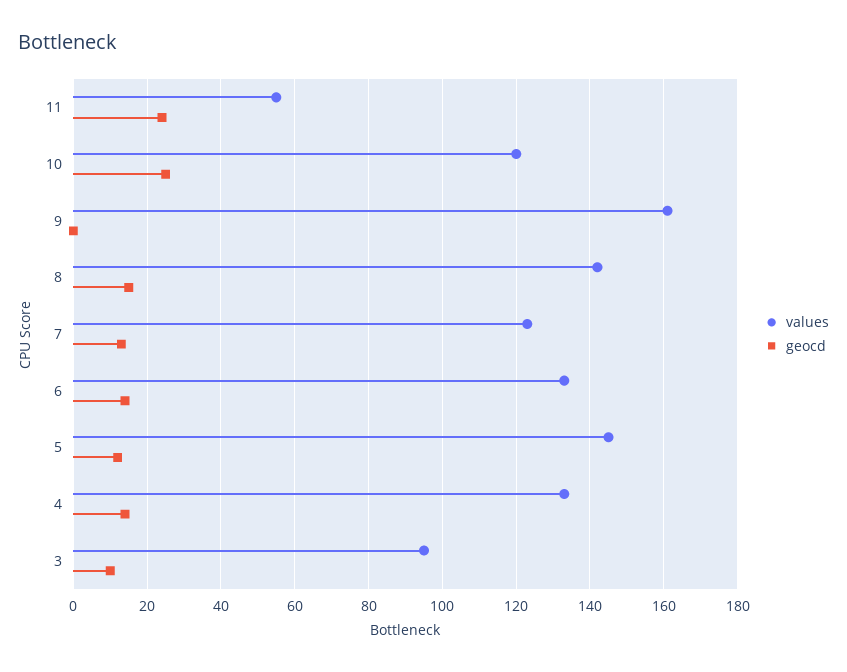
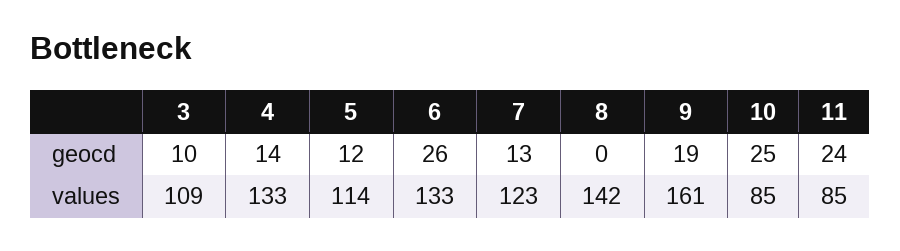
values, 11: 55 -> 85
values, 10: 120 -> 85
geocd, 9: 0 -> 19
geocd, 8: 15 -> 0
geocd, 6: 15 -> 26
values, 5: 145 -> 114
values, 3: 95 -> 109

